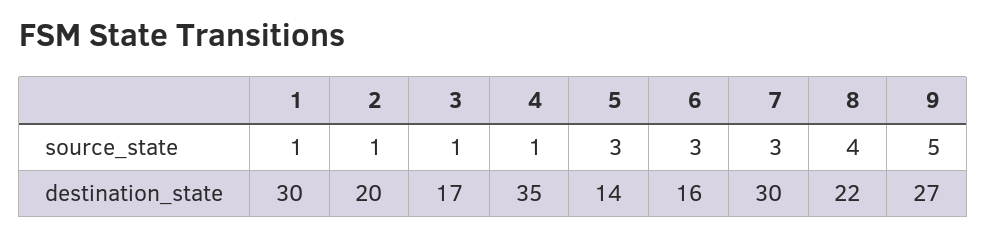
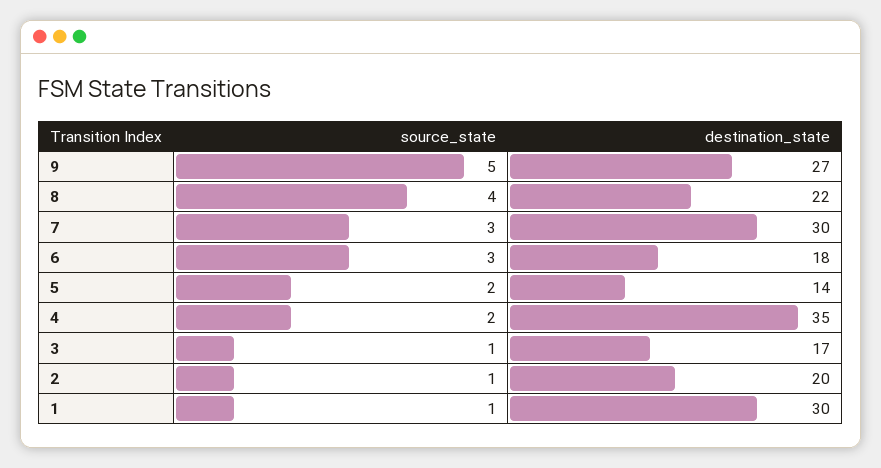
4, source_state: 1 -> 2
5, source_state: 3 -> 2
6, destination_state: 16 -> 18

